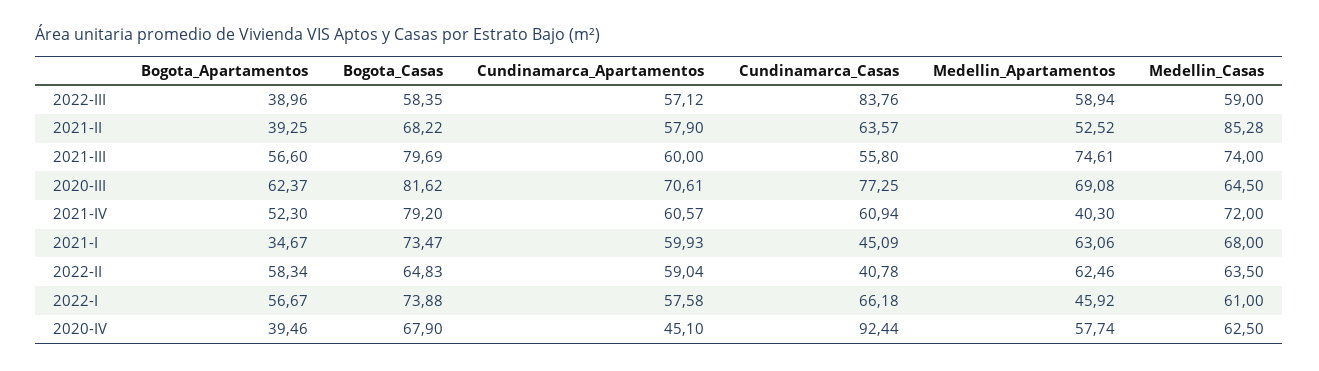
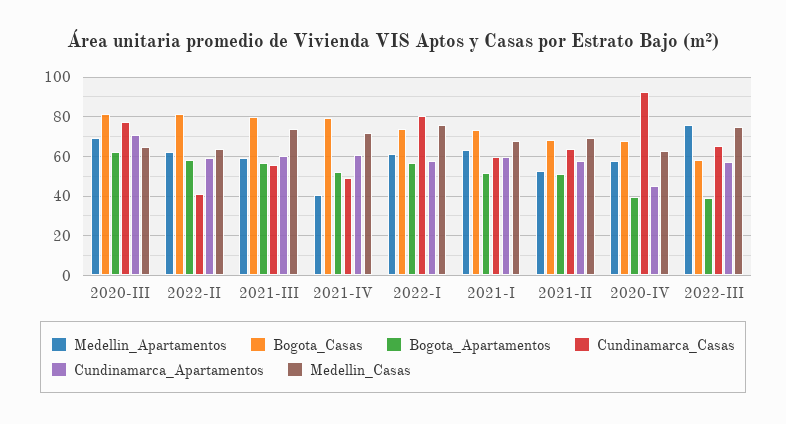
Cundinamarca_Casas, 2022-III: 83.76 -> 65
Medellin_Apartamentos, 2022-III: 58.94 -> 75
Medellin_Casas, 2022-III: 59 -> 75
Bogota_Apartamentos, 2021-II: 39.25 -> 50
Medellin_Casas, 2021-II: 85.28 -> 70
Medellin_Apartamentos, 2021-III: 74.61 -> 60
Cundinamarca_Casas, 2021-IV: 60.94 -> 50
Bogota_Apartamentos, 2021-I: 34.67 -> 50
Cundinamarca_Casas, 2021-I: 45.09 -> 60
Bogota_Casas, 2022-II: 64.83 -> 80
Cundinamarca_Casas, 2022-I: 66.18 -> 80
Medellin_Apartamentos, 2022-I: 45.92 -> 60
Medellin_Casas, 2022-I: 61 -> 75

